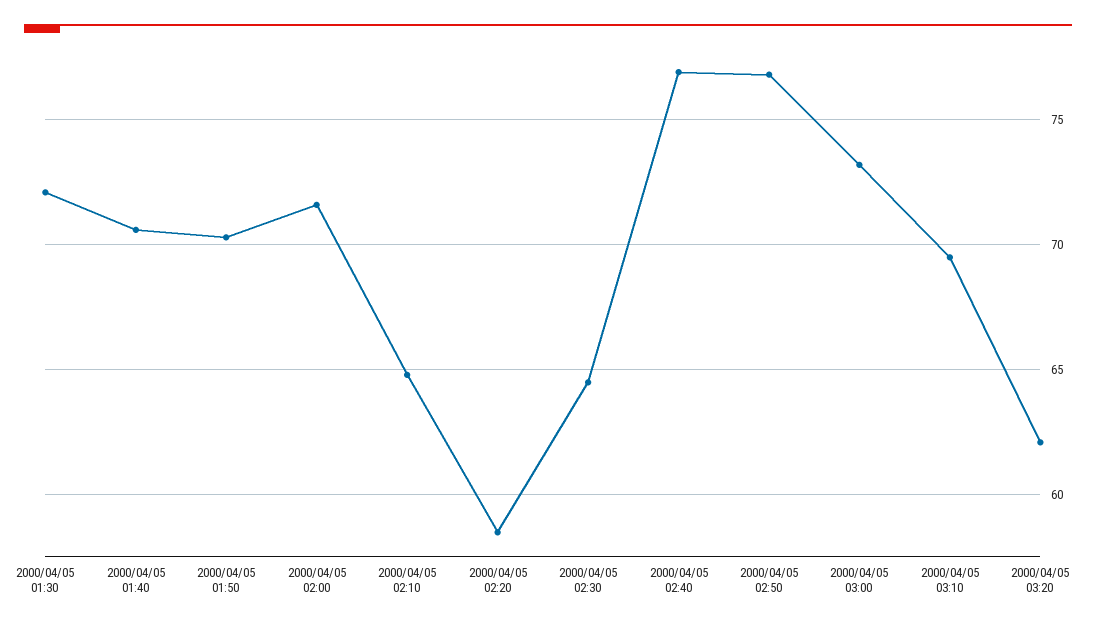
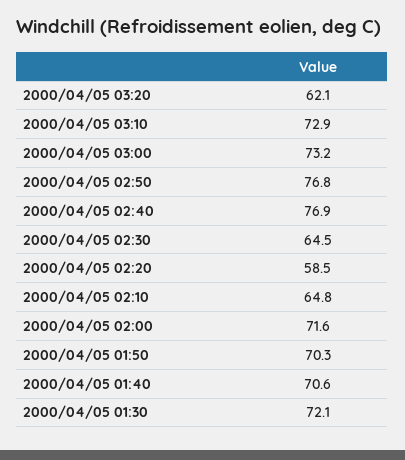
2000/04/05 03:10: 69.5 -> 72.9

